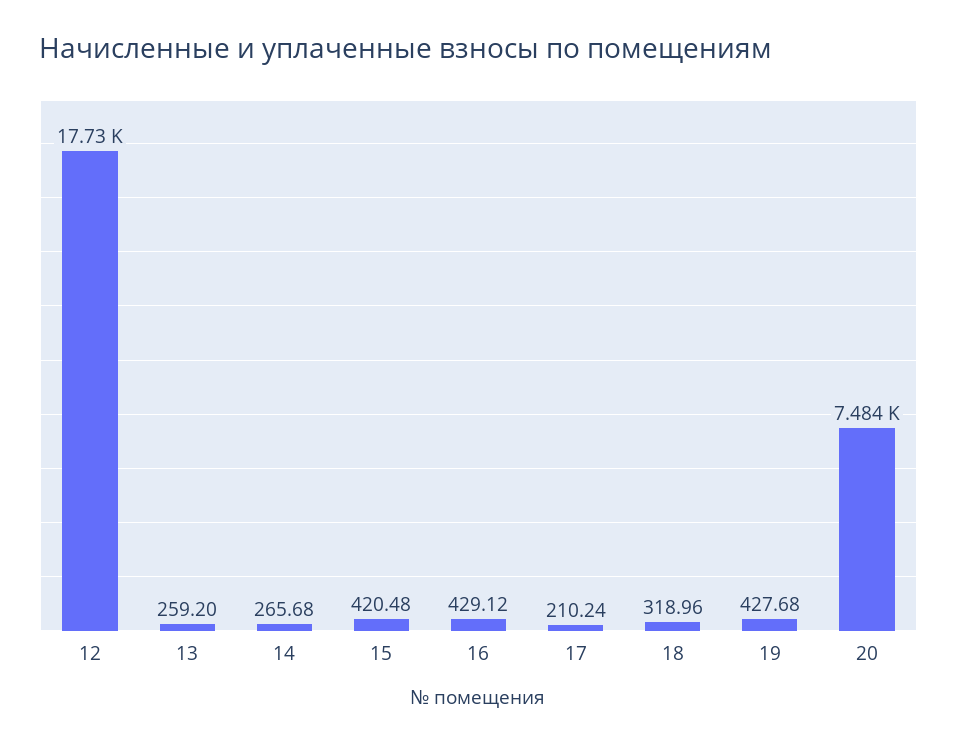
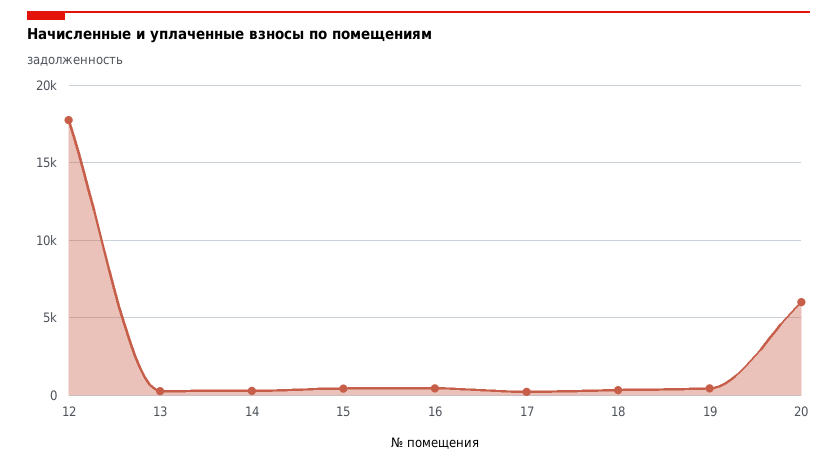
20: 7484 -> 6000

